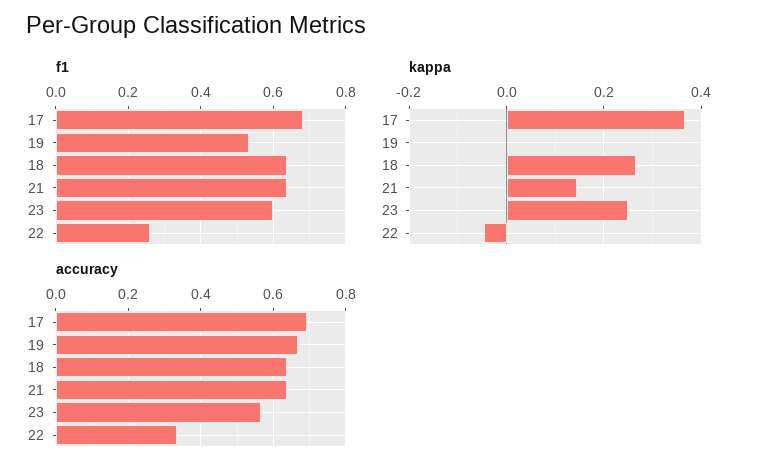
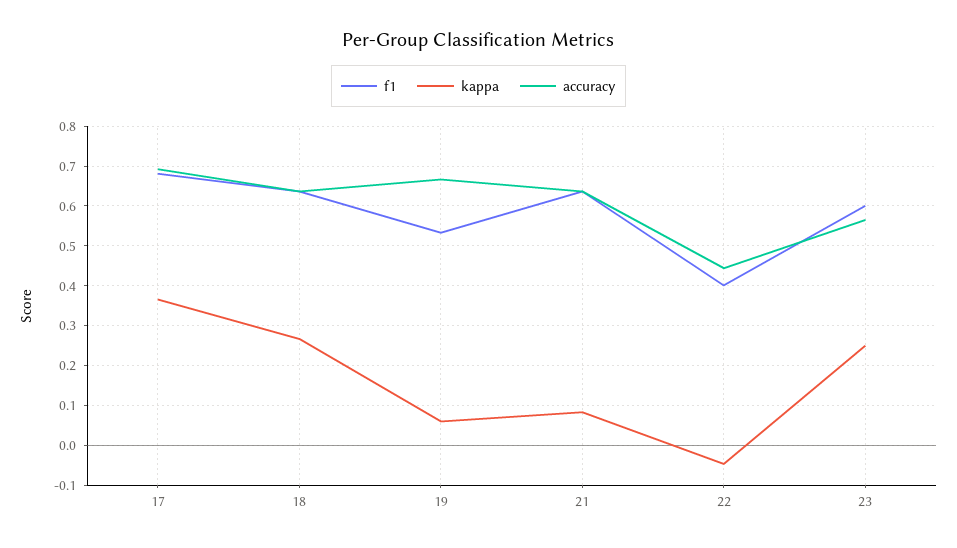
f1, 22: 0.26 -> 0.4
kappa, 19: 0 -> 0.06
kappa, 21: 0.14 -> 0.08
accuracy, 22: 0.34 -> 0.44

